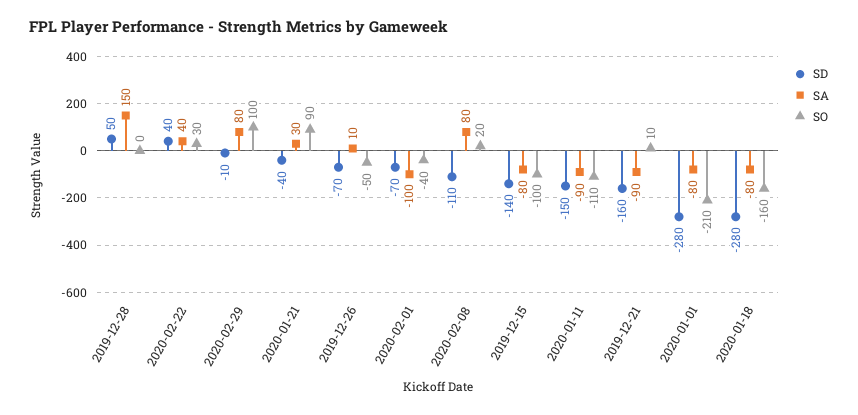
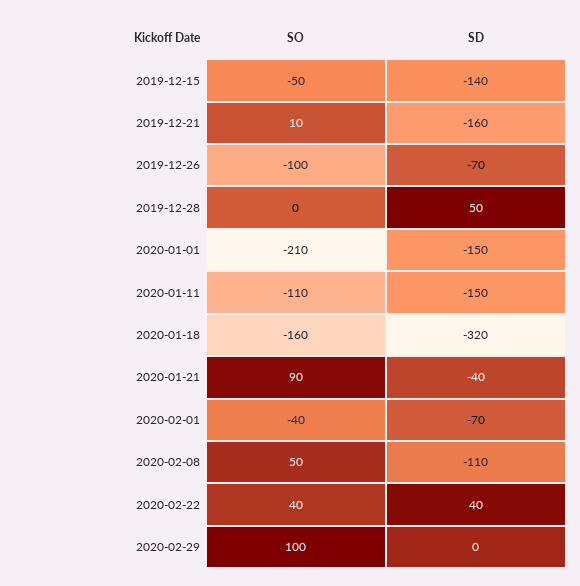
SA, 2019-12-28: 150 -> none
SA, 2020-02-22: 40 -> none
SO, 2020-02-22: 30 -> 40
SD, 2020-02-29: -10 -> 0
SA, 2020-02-29: 80 -> none
SA, 2020-01-21: 30 -> none
SA, 2019-12-26: 10 -> none
SO, 2019-12-26: -50 -> -100
SA, 2020-02-01: -100 -> none
SA, 2020-02-08: 80 -> none
SO, 2020-02-08: 20 -> 50
SA, 2019-12-15: -80 -> none
SO, 2019-12-15: -100 -> -50
SA, 2020-01-11: -90 -> none
SA, 2019-12-21: -90 -> none
SD, 2020-01-01: -280 -> -150
SA, 2020-01-01: -80 -> none
SD, 2020-01-18: -280 -> -320
SA, 2020-01-18: -80 -> none

